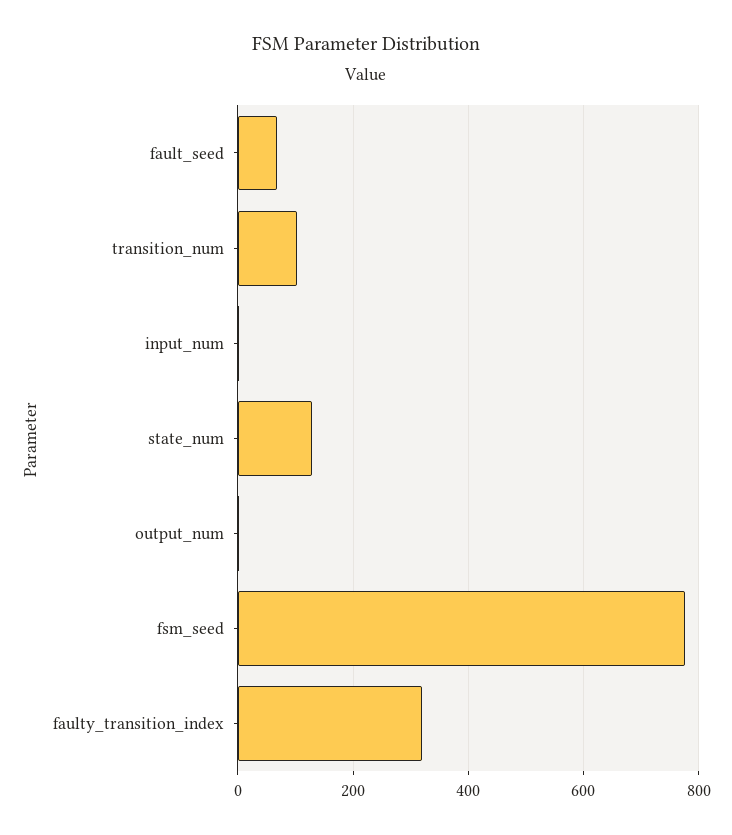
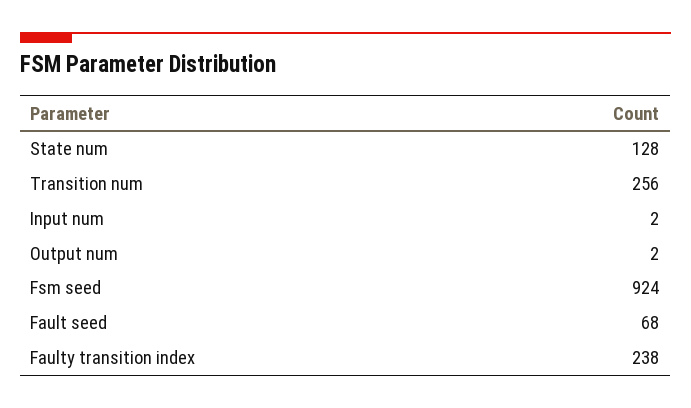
transition_num: 100 -> 256
fsm_seed: 780 -> 924
faulty_transition_index: 320 -> 238

